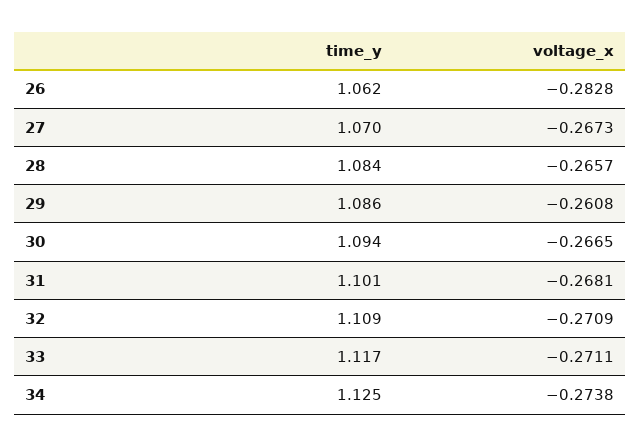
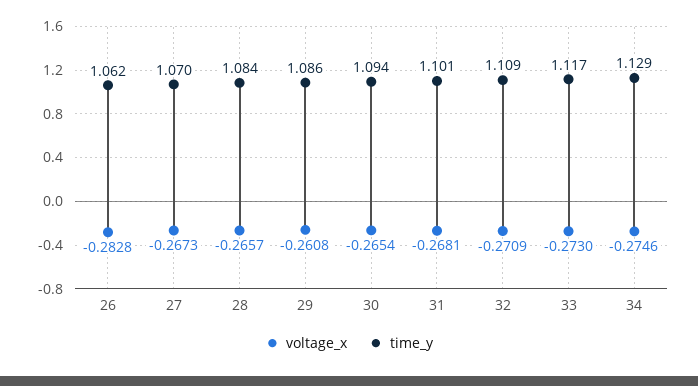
voltage_x, 30: -0.2665 -> -0.2654
voltage_x, 33: -0.2711 -> -0.273
time_y, 34: 1.125 -> 1.129
voltage_x, 34: -0.2738 -> -0.2746

